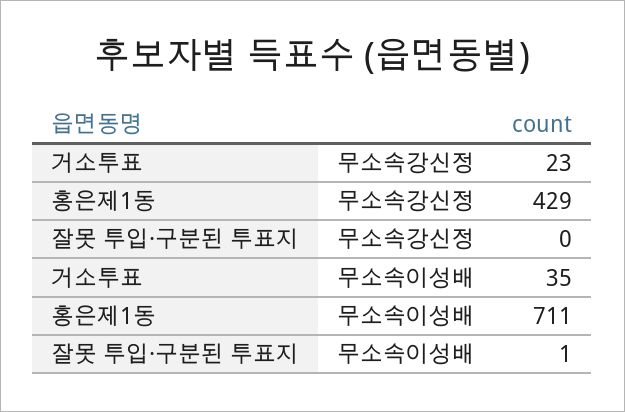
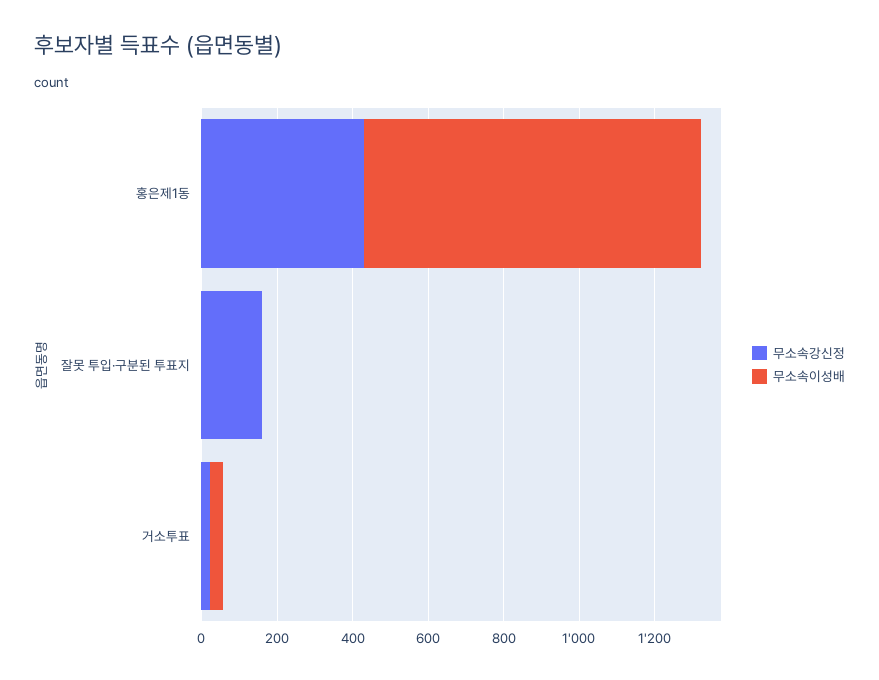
무소속강신정, 잘못 투입·구분된 투표지: 0 -> 150
무소속이성배, 홍은제1동: 711 -> 900

